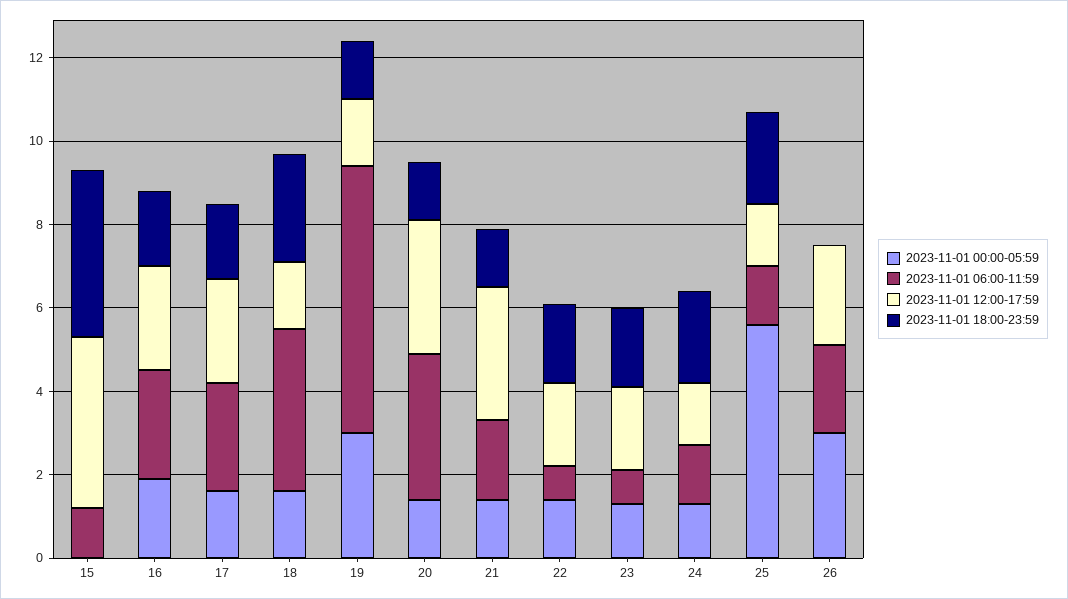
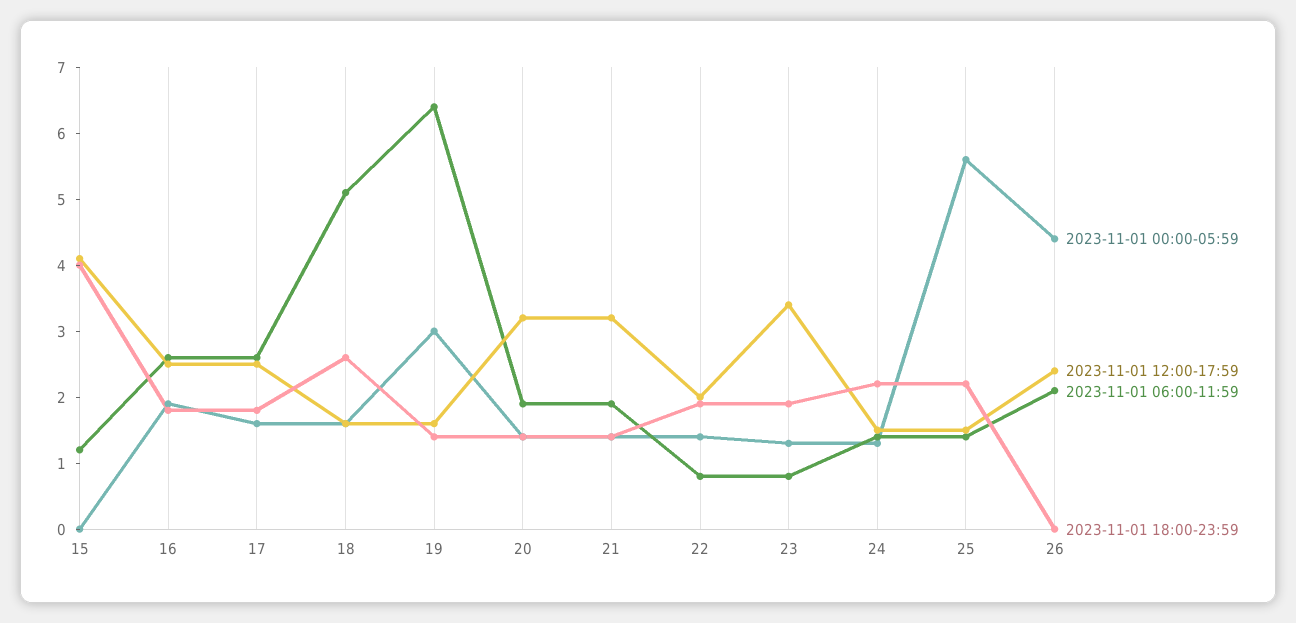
2023-11-01 06:00-11:59, 18: 4 -> 5
2023-11-01 06:00-11:59, 20: 3.5 -> 2
2023-11-01 12:00-17:59, 23: 2 -> 3.5
2023-11-01 00:00-05:59, 26: 3 -> 4.5

